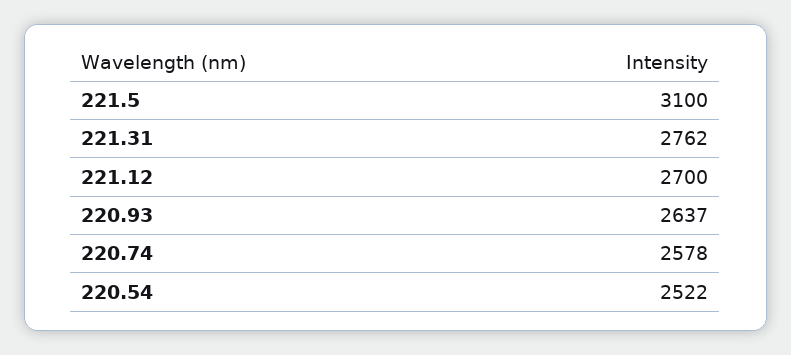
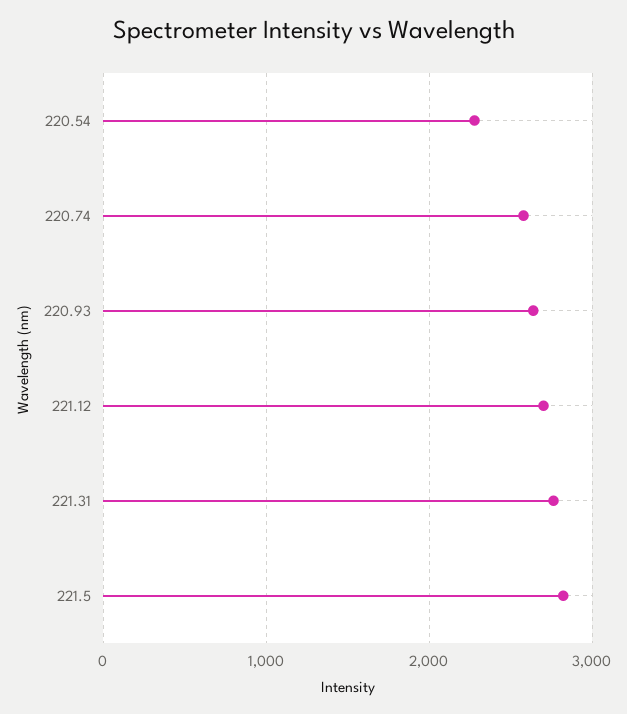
221.5: 3100 -> 2800
220.54: 2522 -> 2300

